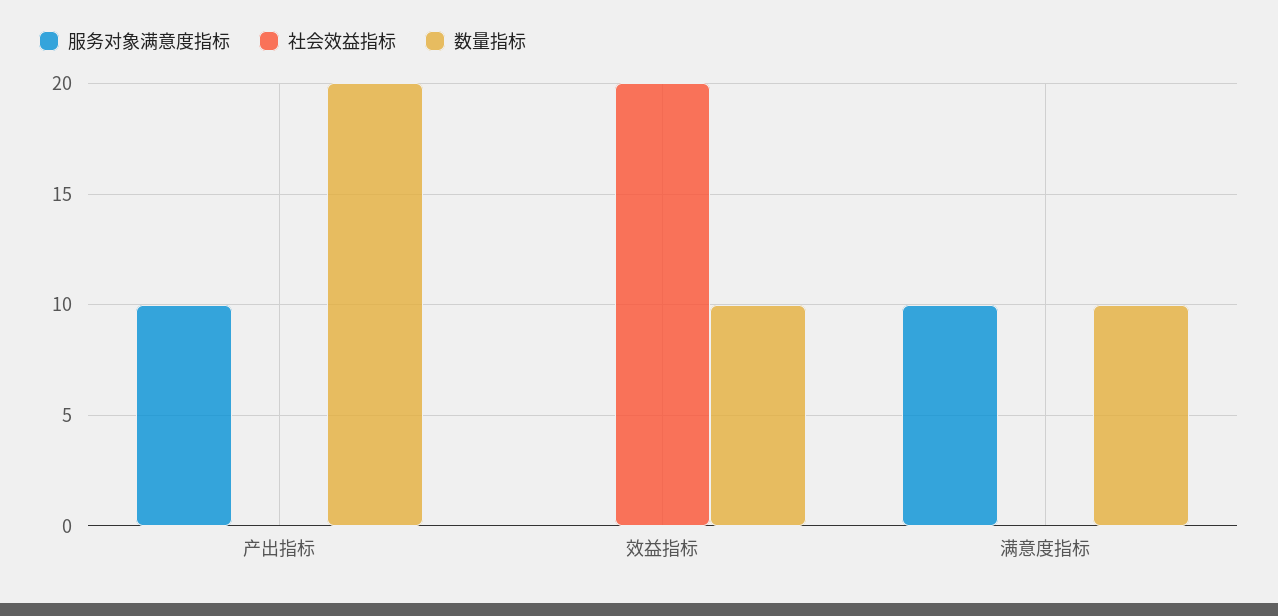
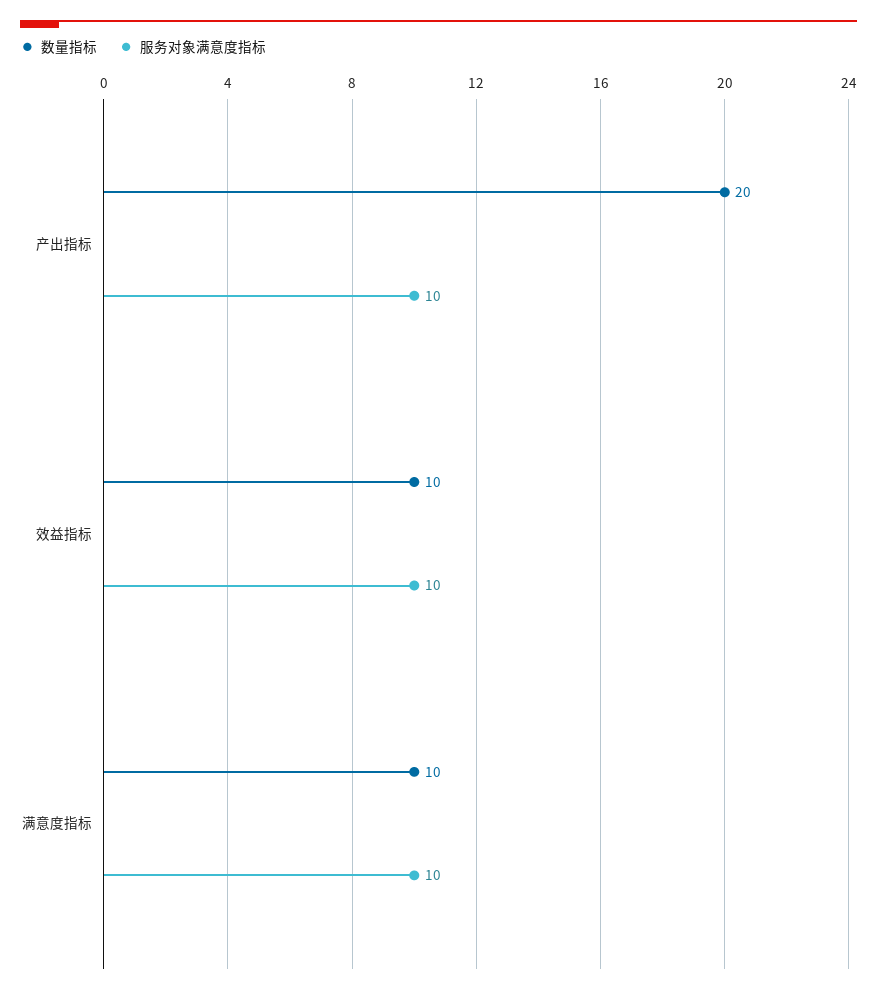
社会效益指标, 产出指标: 0 -> none
服务对象满意度指标, 效益指标: 0 -> 10
社会效益指标, 效益指标: 20 -> none
社会效益指标, 满意度指标: 0 -> none

